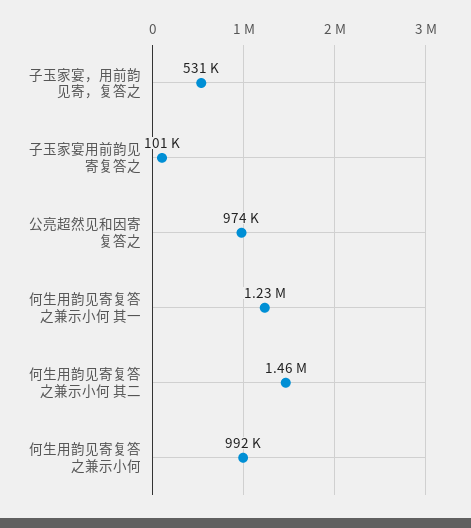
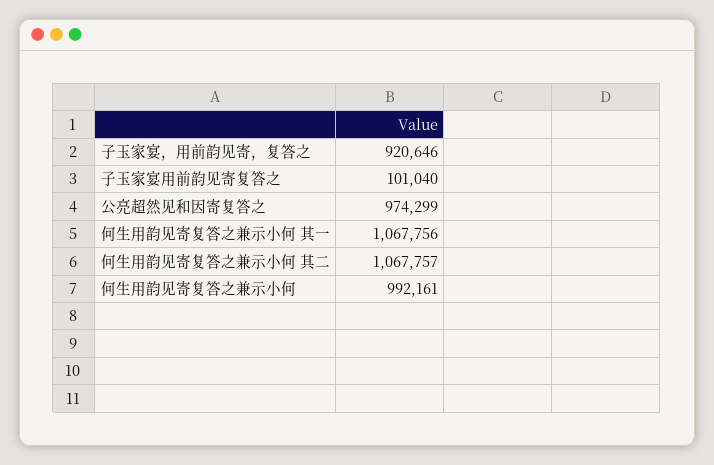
子玉家宴，用前韵见寄，复答之: 531000 -> 920646
何生用韵见寄复答之兼示小何 其一: 1230000 -> 1067756
何生用韵见寄复答之兼示小何 其二: 1460000 -> 1067757

